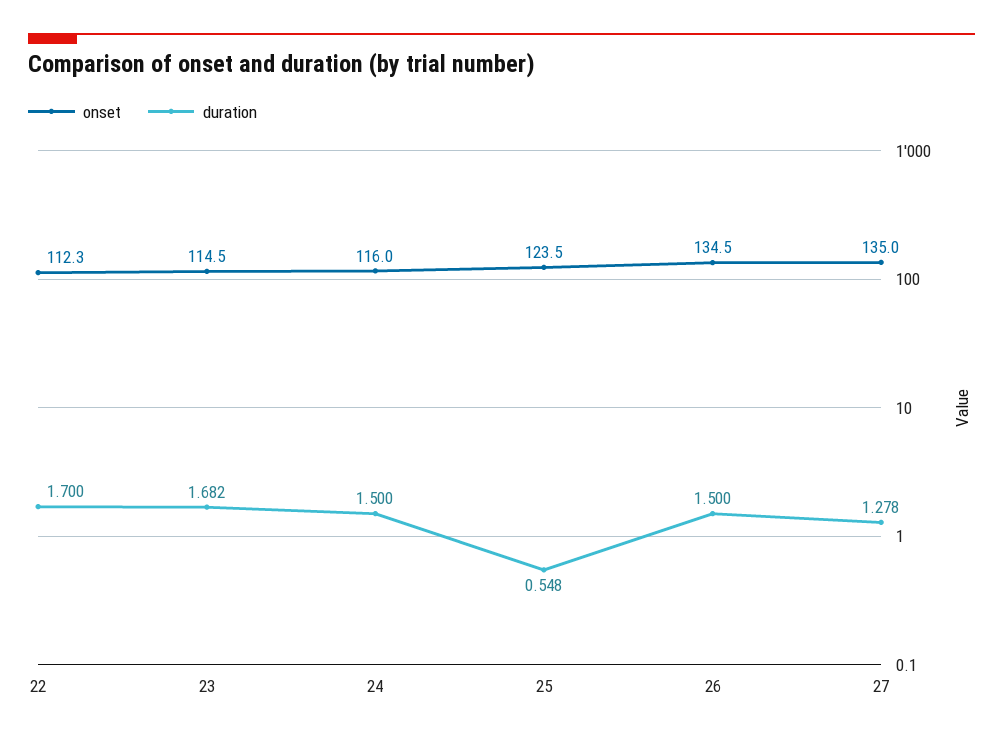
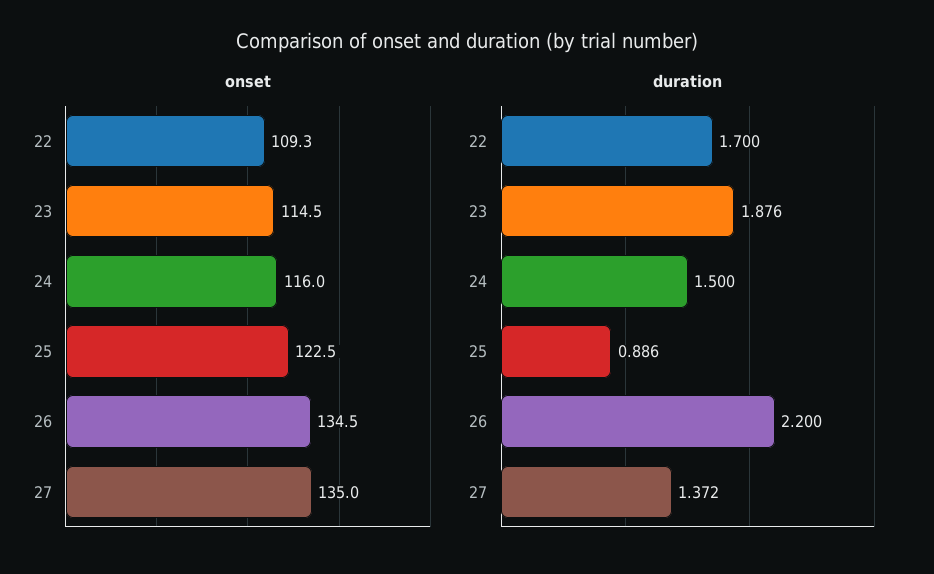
onset, 22: 112.3 -> 109.3
duration, 23: 1.682 -> 1.876
onset, 25: 123.5 -> 122.5
duration, 25: 0.548 -> 0.886
duration, 26: 1.5 -> 2.2
duration, 27: 1.278 -> 1.372

